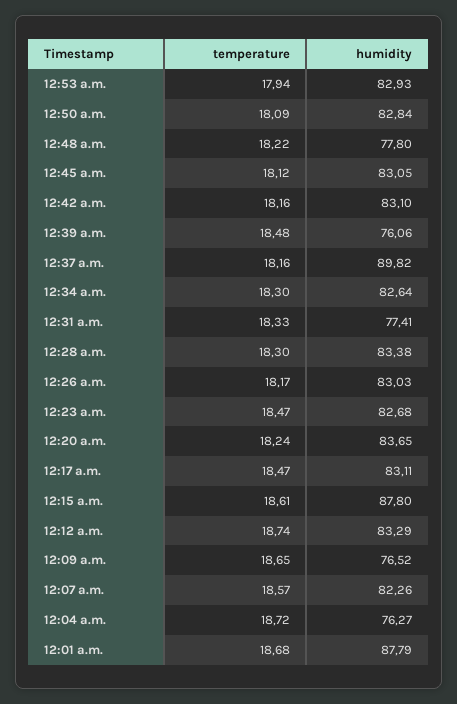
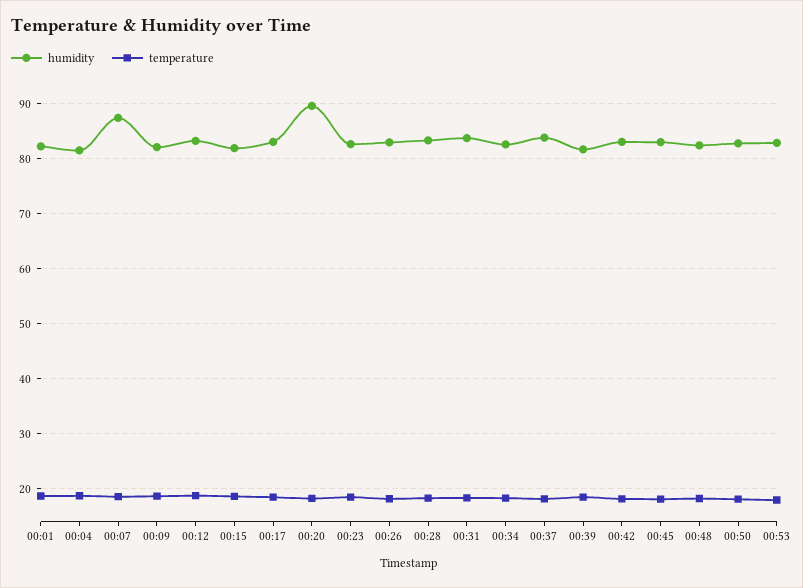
humidity, 12:48 a.m.: 77.8 -> 82
humidity, 12:39 a.m.: 76.06 -> 82
humidity, 12:37 a.m.: 89.82 -> 84
humidity, 12:31 a.m.: 77.41 -> 84
humidity, 12:20 a.m.: 83.65 -> 90
humidity, 12:15 a.m.: 87.8 -> 82
humidity, 12:09 a.m.: 76.52 -> 82
humidity, 12:07 a.m.: 82.26 -> 88
humidity, 12:04 a.m.: 76.27 -> 82
humidity, 12:01 a.m.: 87.79 -> 82

